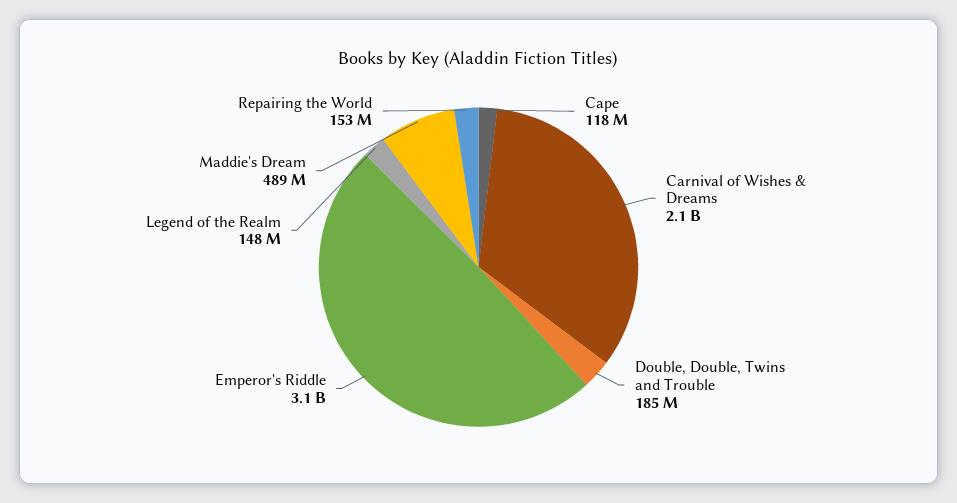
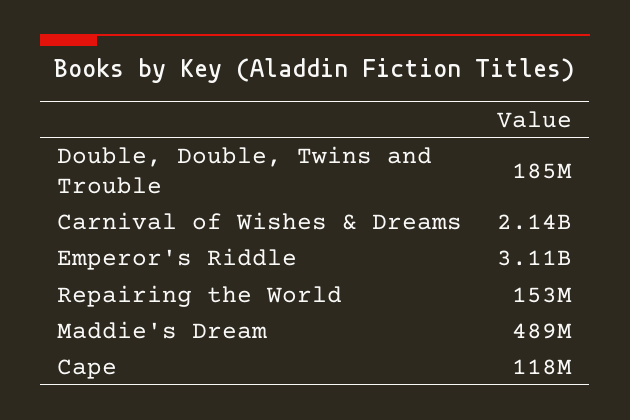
Legend of the Realm: 148000000 -> none

